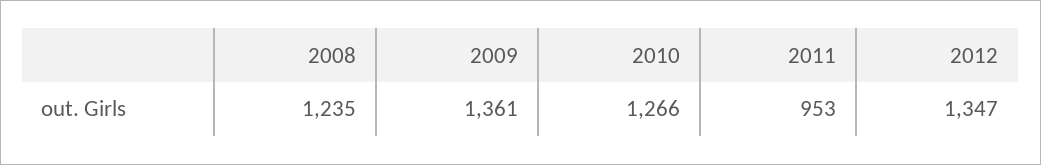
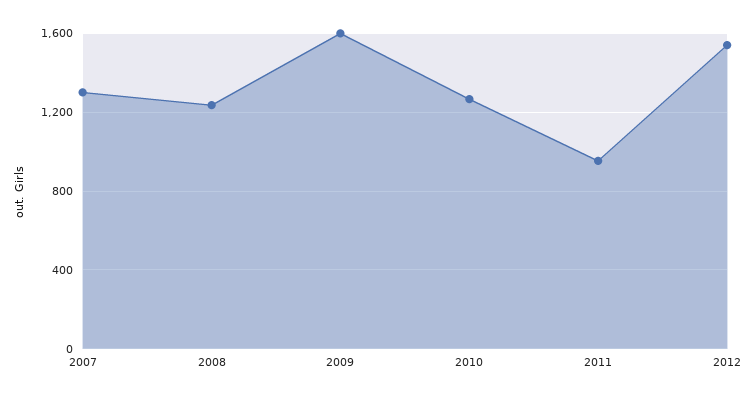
2009: 1361 -> 1600
2012: 1347 -> 1550
2007: none -> 1300

